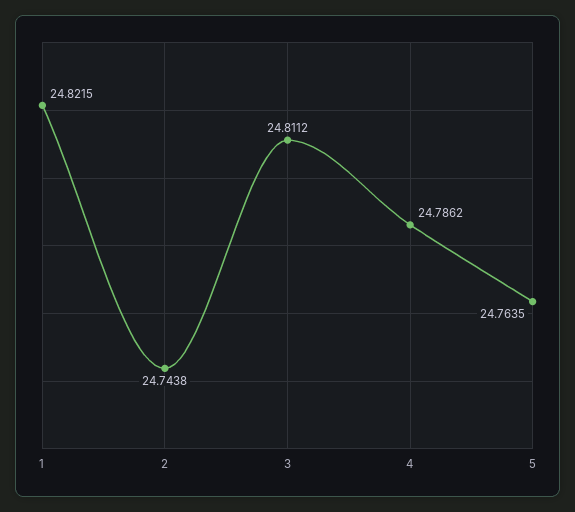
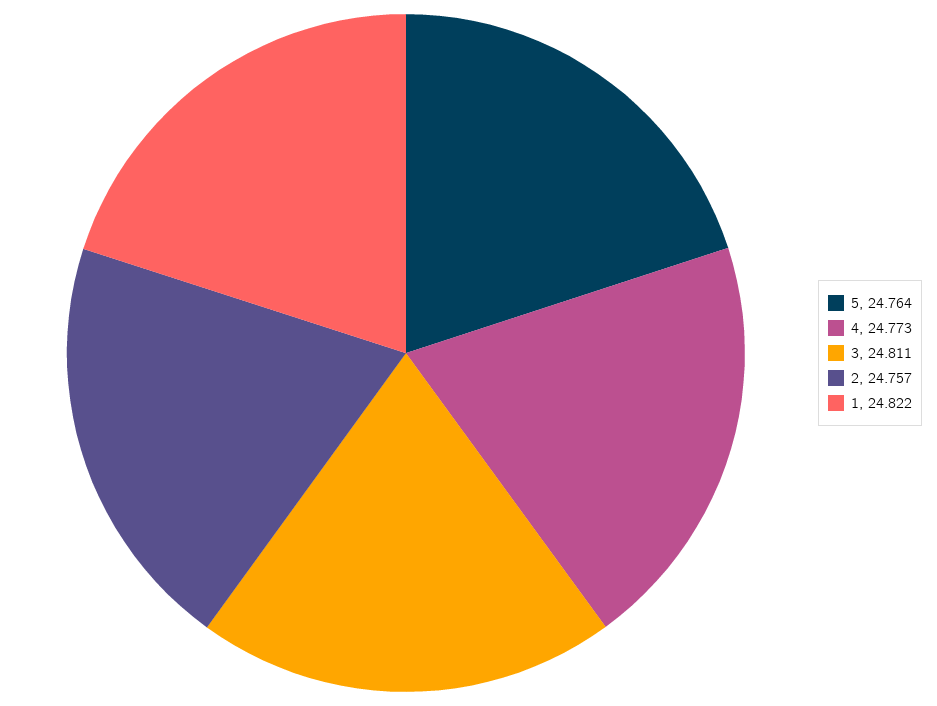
2: 24.7438 -> 24.757
4: 24.7862 -> 24.773

